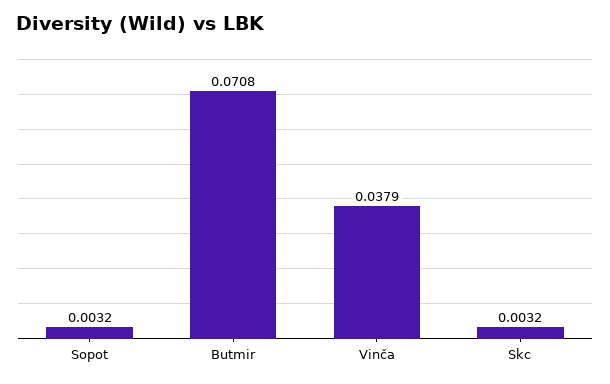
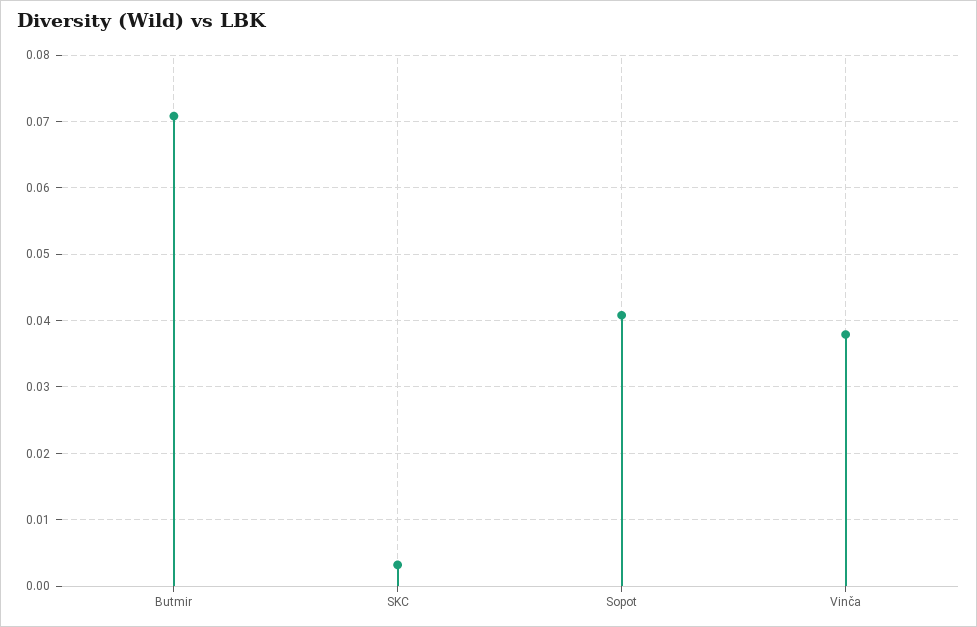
Sopot: 0.0032 -> 0.041

